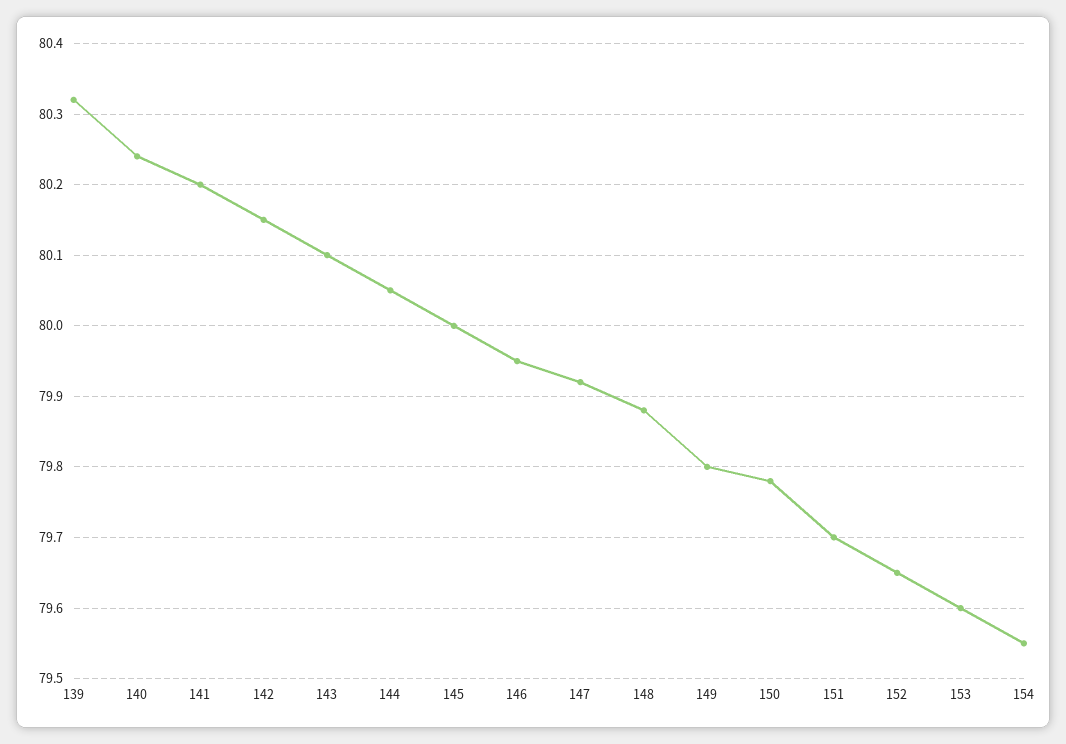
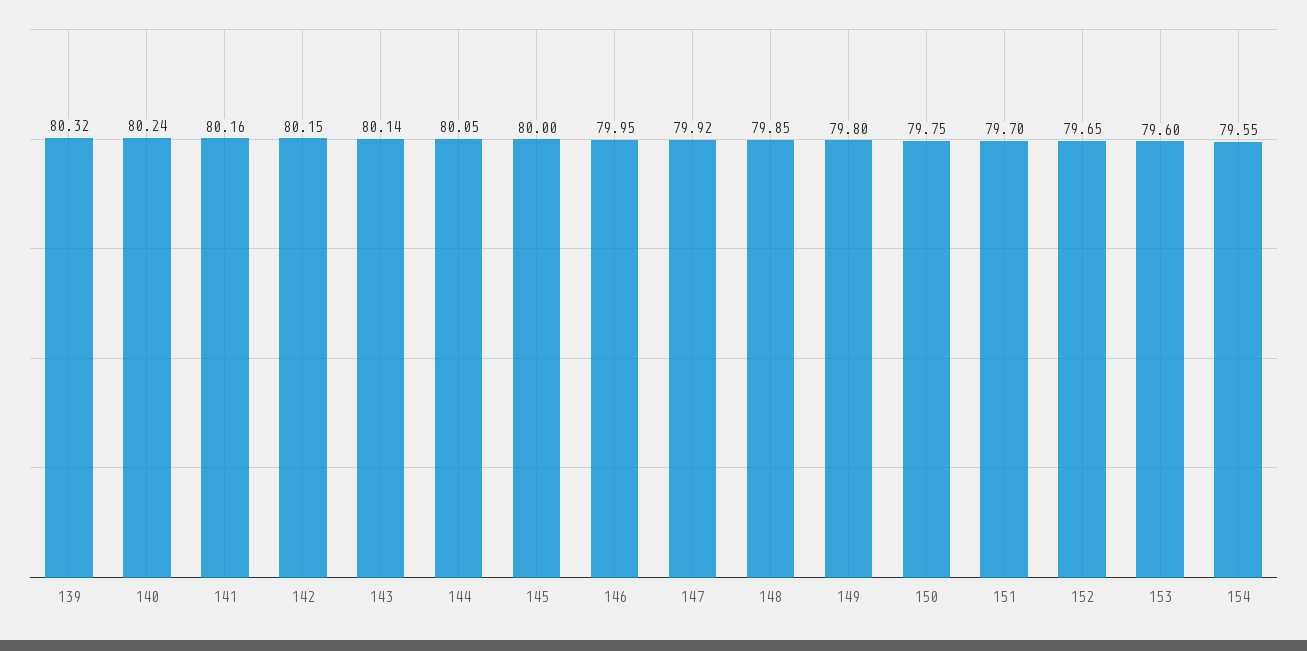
141: 80.2 -> 80.16
143: 80.1 -> 80.14
148: 79.88 -> 79.85
150: 79.78 -> 79.75

